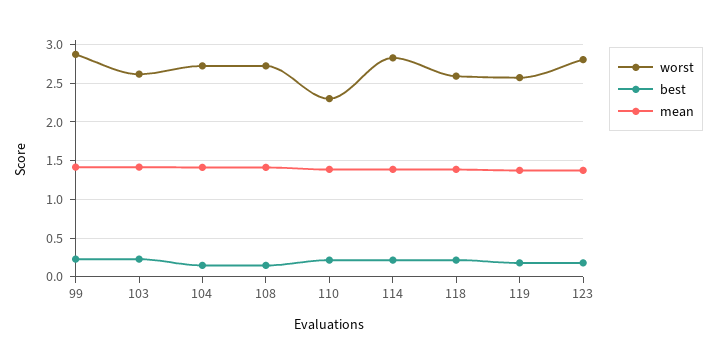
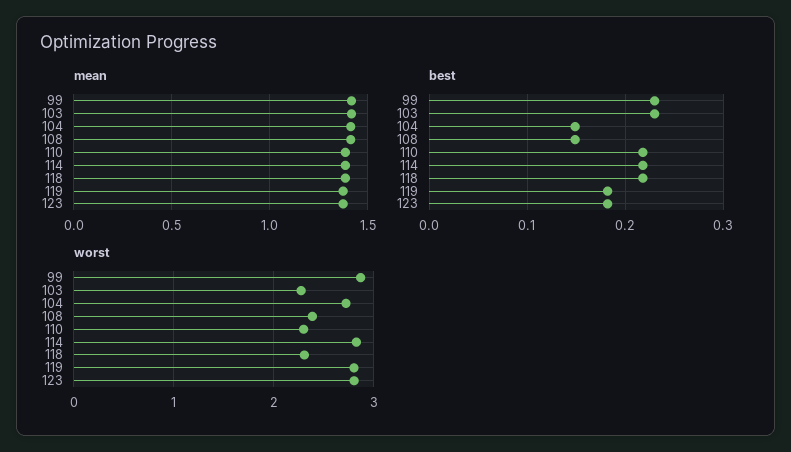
worst, 103: 2.6 -> 2.3
worst, 108: 2.7 -> 2.4
worst, 118: 2.6 -> 2.3
worst, 119: 2.6 -> 2.8

